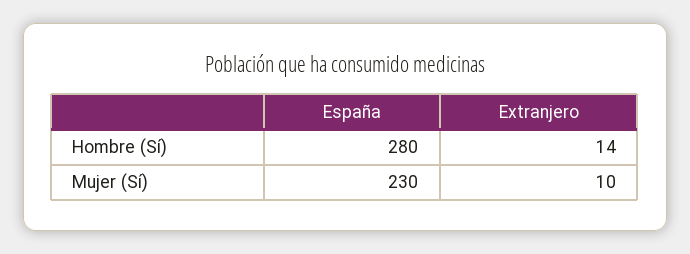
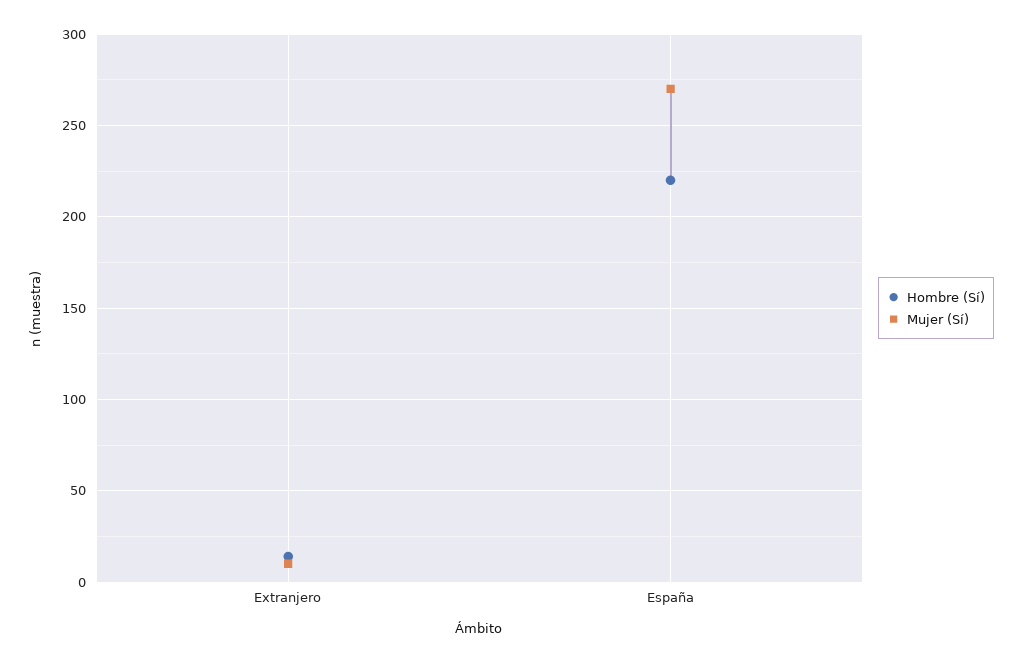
Hombre (Sí), España: 280 -> 220
Mujer (Sí), España: 230 -> 270

